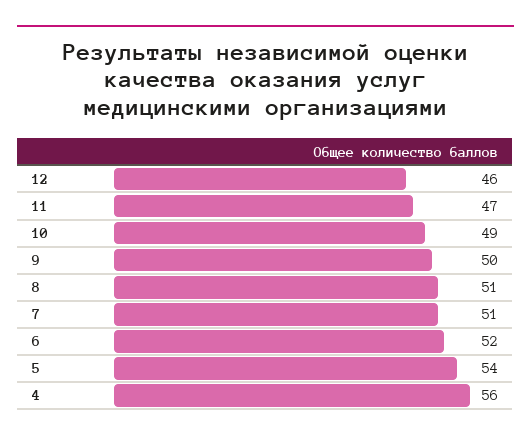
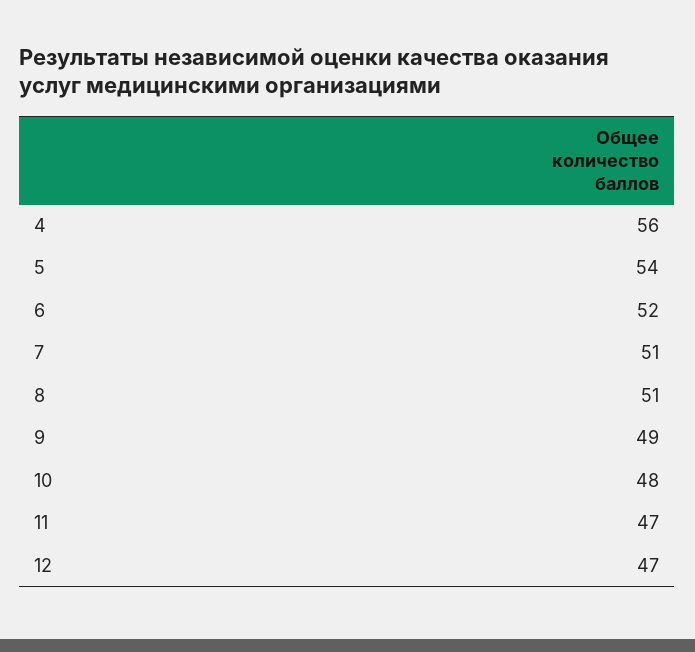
12: 46 -> 47
10: 49 -> 48
9: 50 -> 49

